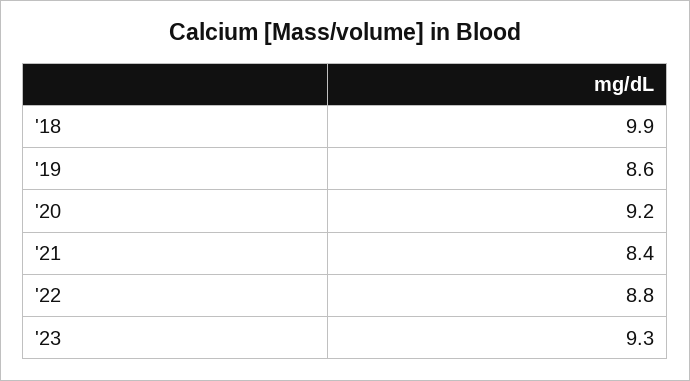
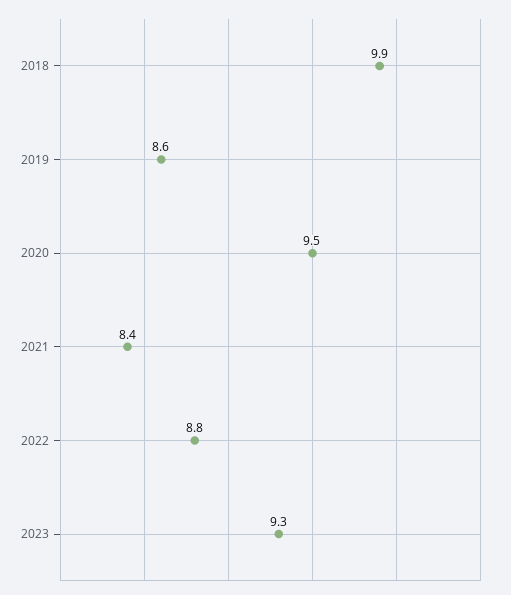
'20: 9.2 -> 9.5

